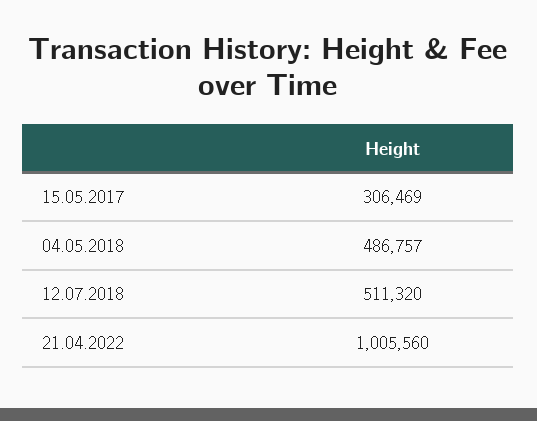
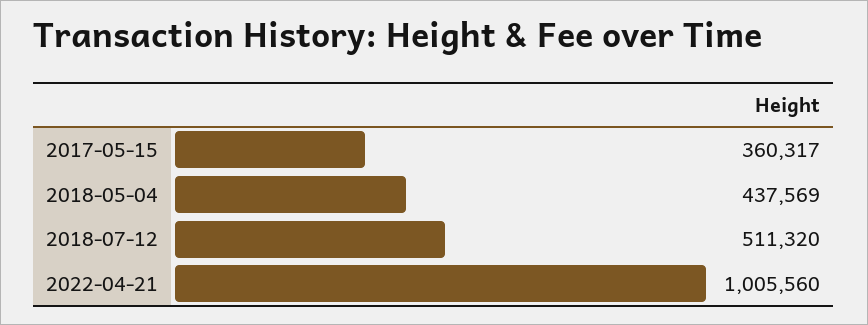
15.05.2017: 306469 -> 360317
04.05.2018: 486757 -> 437569

